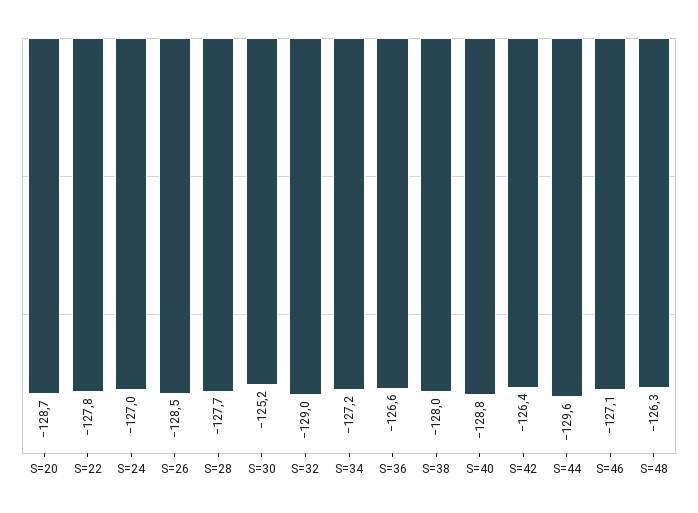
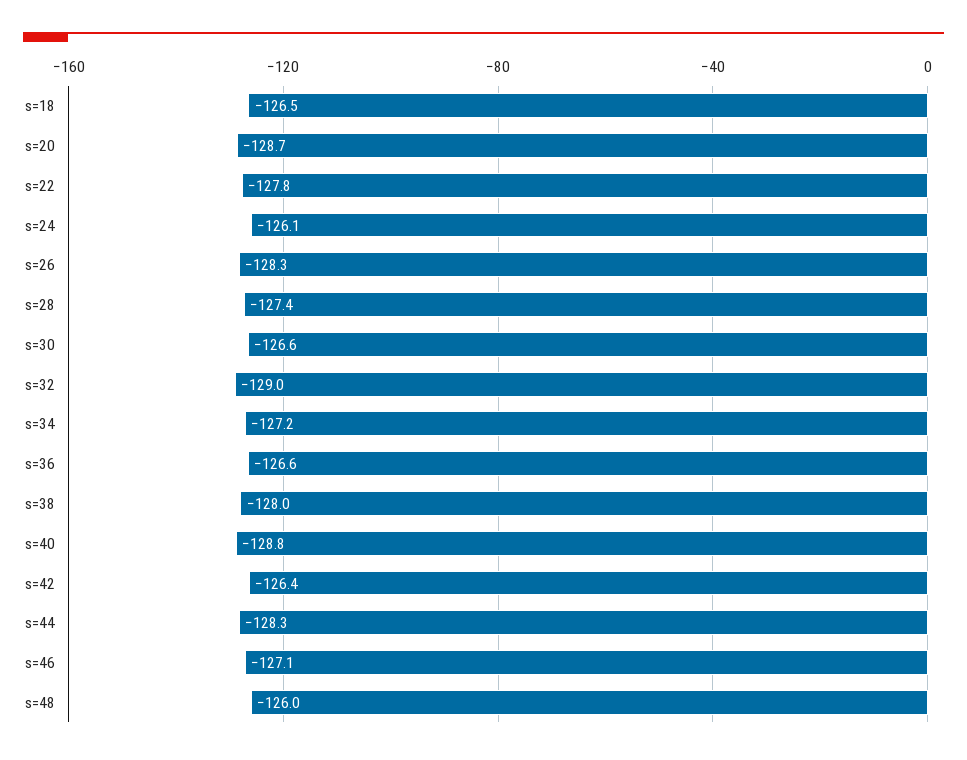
S=24: -127 -> -126.1
S=26: -128.5 -> -128.3
S=28: -127.7 -> -127.4
S=30: -125.2 -> -126.6
S=44: -129.6 -> -128.3
S=48: -126.3 -> -126
s=18: none -> -126.5

